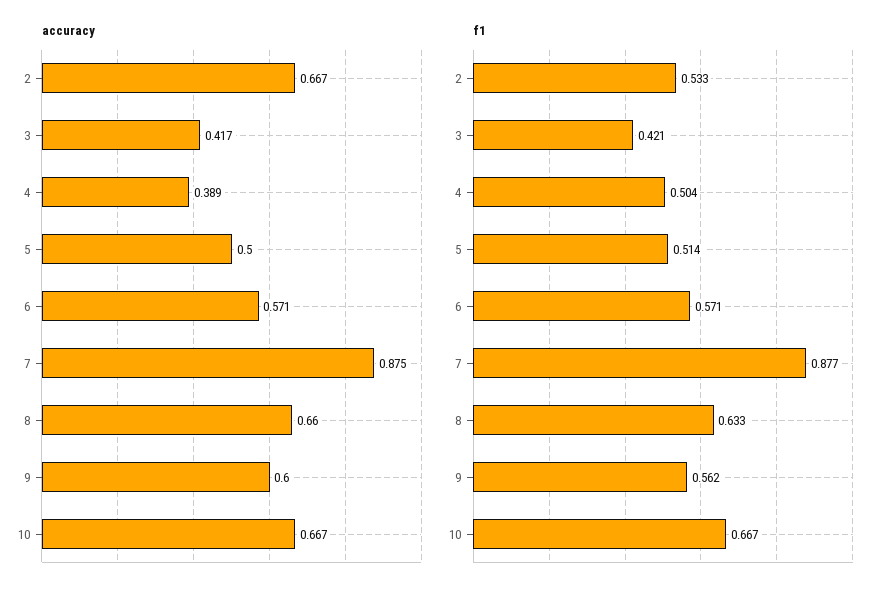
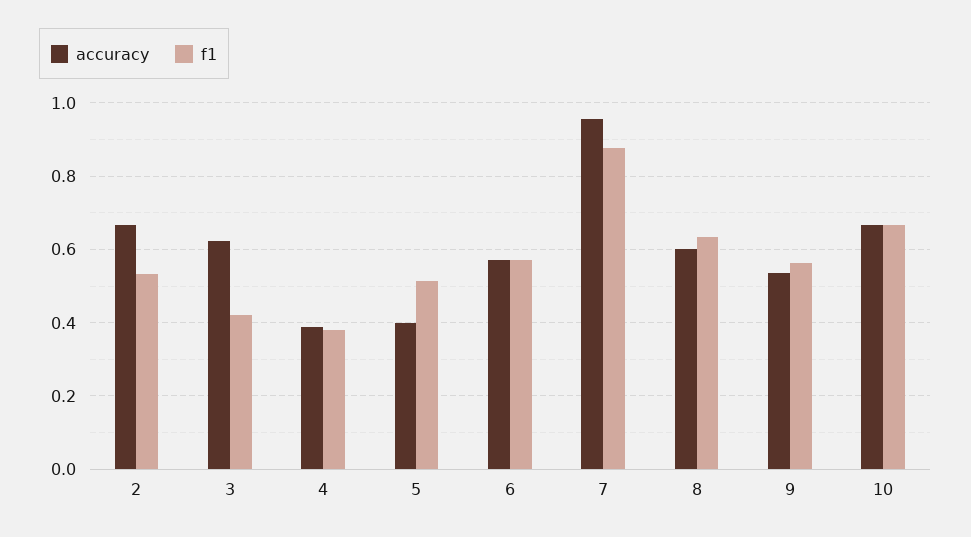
accuracy, 3: 0.417 -> 0.62
accuracy, 5: 0.5 -> 0.4
accuracy, 7: 0.875 -> 0.96
accuracy, 8: 0.66 -> 0.6
accuracy, 9: 0.6 -> 0.54
f1, 4: 0.504 -> 0.38

